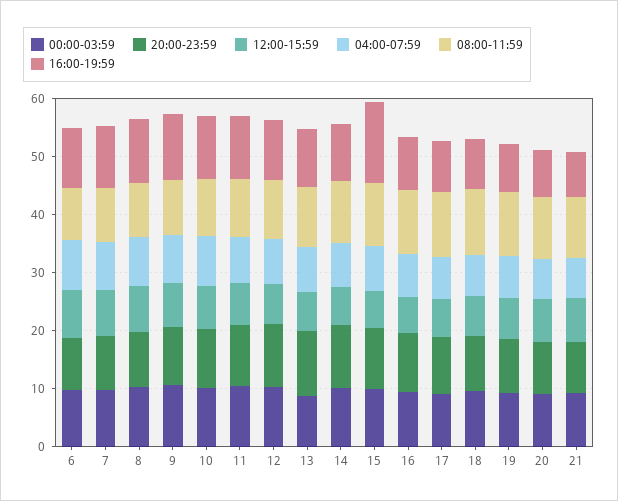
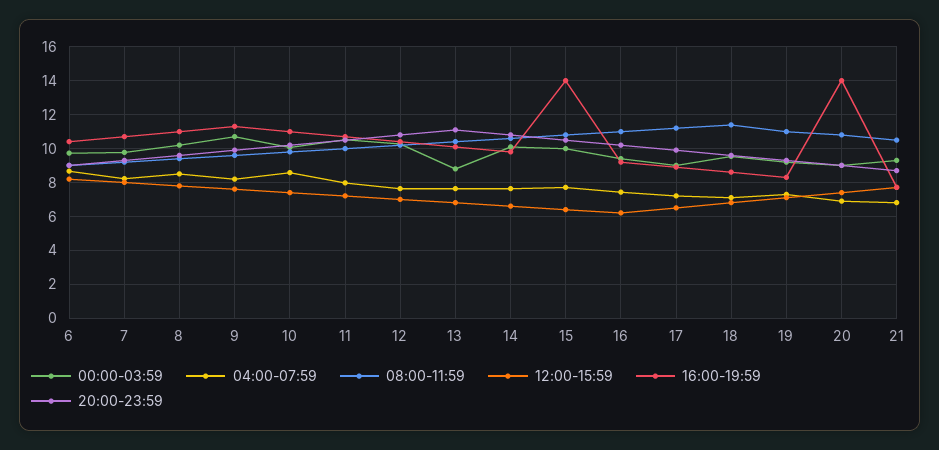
16:00-19:59, 20: 8 -> 14

